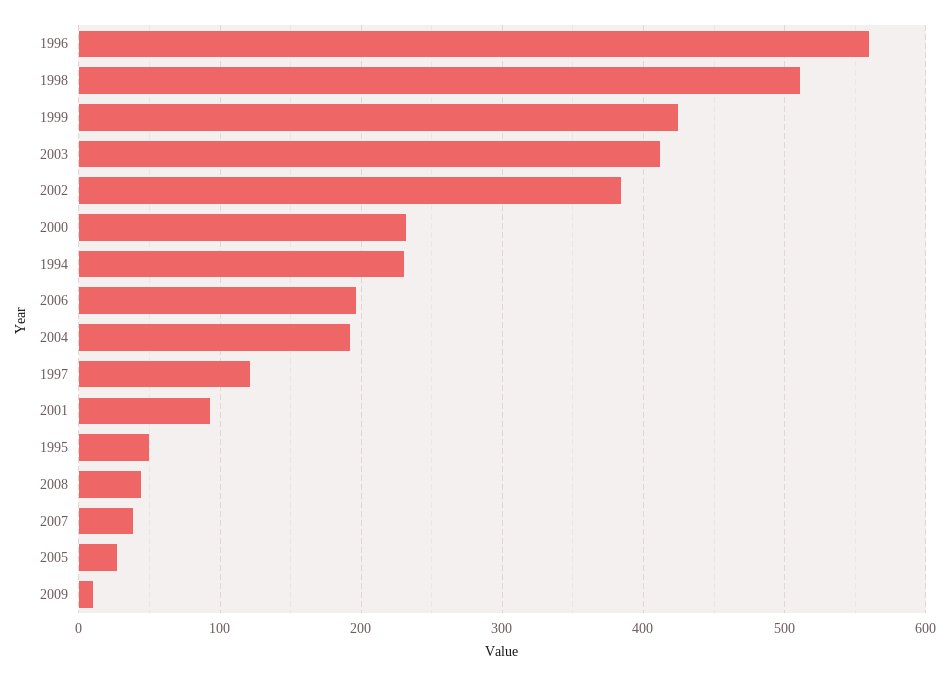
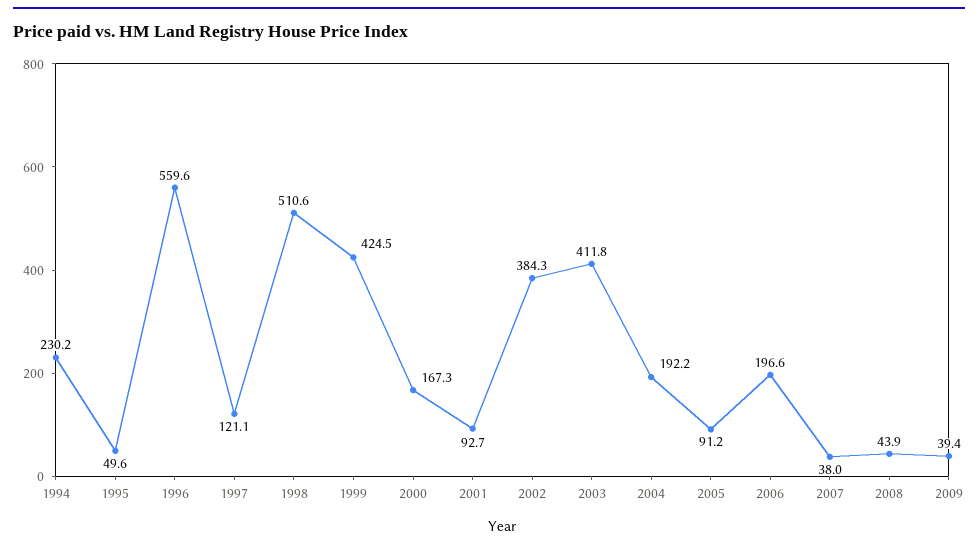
2000: 230 -> 167.3
2005: 30 -> 91.2
2009: 10 -> 39.4

